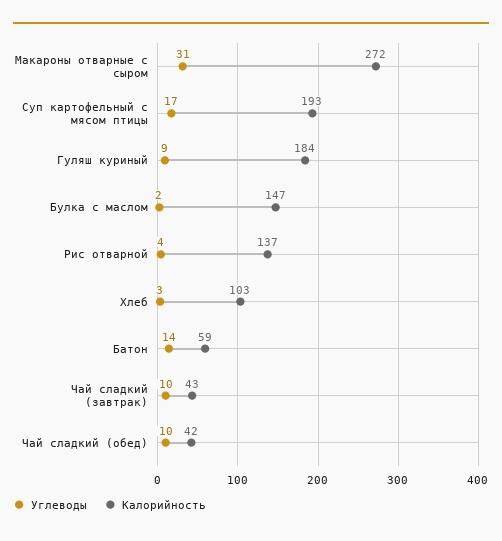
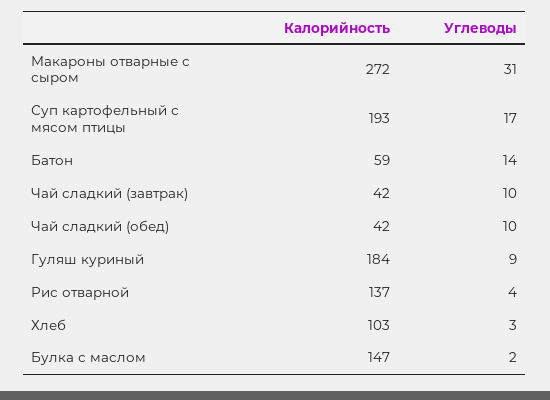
Калорийность, Чай сладкий (завтрак): 43 -> 42

